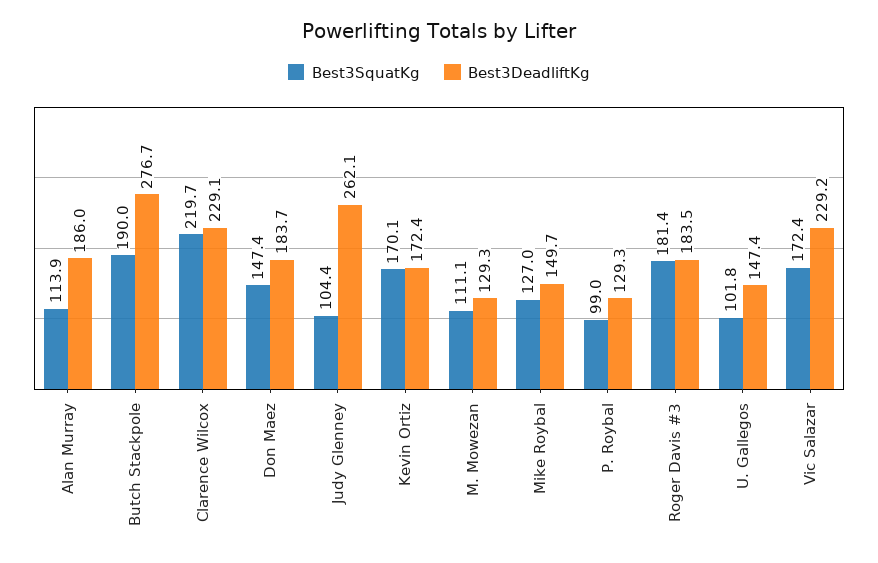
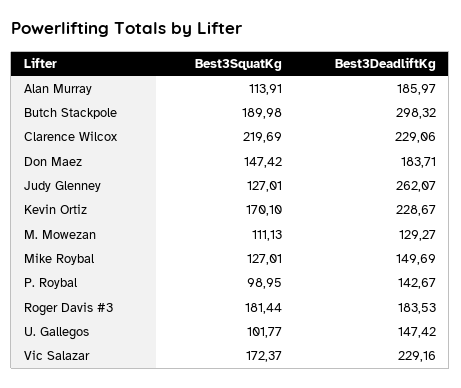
Best3DeadliftKg, Butch Stackpole: 276.7 -> 298.32
Best3SquatKg, Judy Glenney: 104.4 -> 127.01
Best3DeadliftKg, Kevin Ortiz: 172.4 -> 228.67
Best3DeadliftKg, P. Roybal: 129.3 -> 142.67

